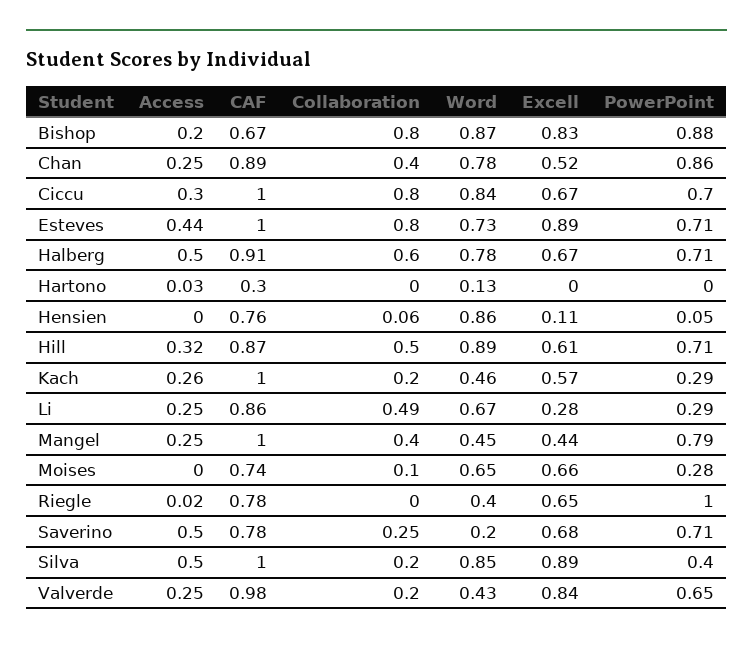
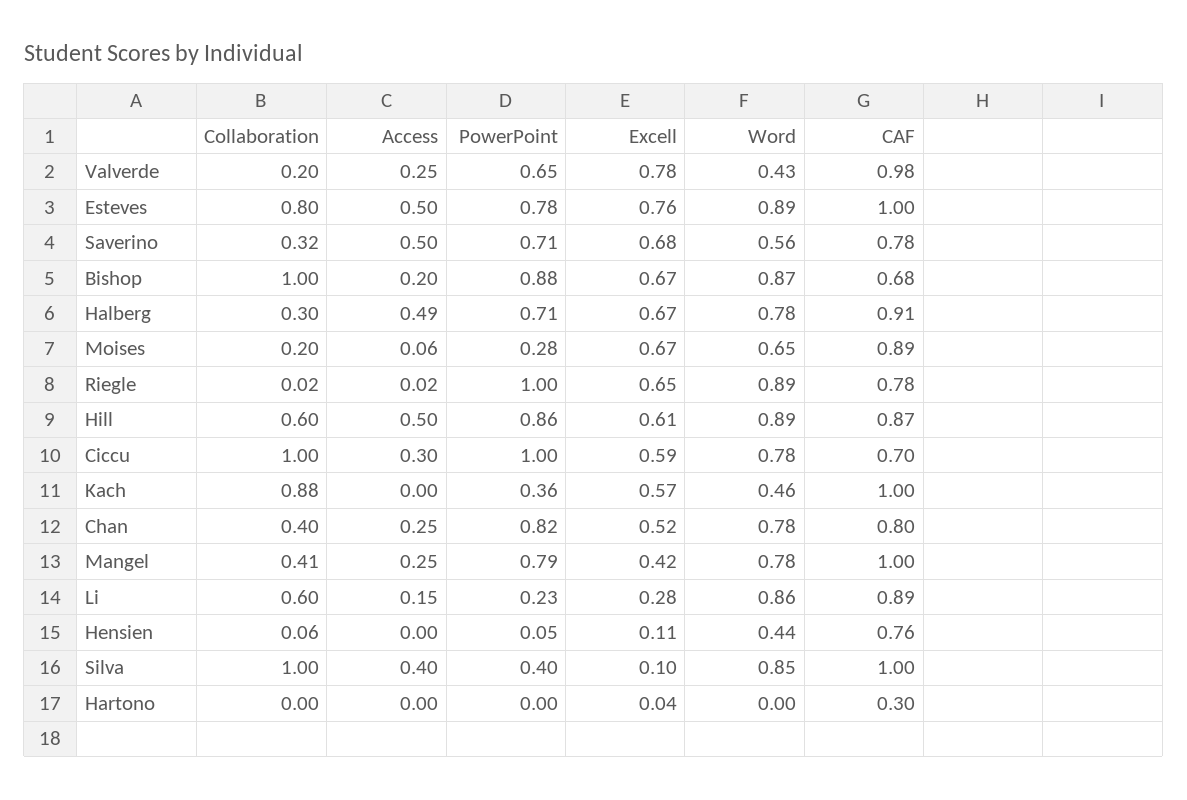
CAF, Bishop: 0.67 -> 0.68
Collaboration, Bishop: 0.8 -> 1
Excell, Bishop: 0.83 -> 0.67
CAF, Chan: 0.89 -> 0.8
PowerPoint, Chan: 0.86 -> 0.82
CAF, Ciccu: 1 -> 0.7
Collaboration, Ciccu: 0.8 -> 1
Word, Ciccu: 0.84 -> 0.78
Excell, Ciccu: 0.67 -> 0.59
PowerPoint, Ciccu: 0.7 -> 1
Access, Esteves: 0.44 -> 0.5
Word, Esteves: 0.73 -> 0.89
Excell, Esteves: 0.89 -> 0.76
PowerPoint, Esteves: 0.71 -> 0.78
Access, Halberg: 0.5 -> 0.49
Collaboration, Halberg: 0.6 -> 0.3
Access, Hartono: 0.03 -> 0
Word, Hartono: 0.13 -> 0
Excell, Hartono: 0 -> 0.04
Word, Hensien: 0.86 -> 0.44
Access, Hill: 0.32 -> 0.5
Collaboration, Hill: 0.5 -> 0.6
PowerPoint, Hill: 0.71 -> 0.86
Access, Kach: 0.26 -> 0
Collaboration, Kach: 0.2 -> 0.88
PowerPoint, Kach: 0.29 -> 0.36
Access, Li: 0.25 -> 0.15
CAF, Li: 0.86 -> 0.89
Collaboration, Li: 0.49 -> 0.6
Word, Li: 0.67 -> 0.86
PowerPoint, Li: 0.29 -> 0.23
Collaboration, Mangel: 0.4 -> 0.41
Word, Mangel: 0.45 -> 0.78
Excell, Mangel: 0.44 -> 0.42
Access, Moises: 0 -> 0.06
CAF, Moises: 0.74 -> 0.89
Collaboration, Moises: 0.1 -> 0.2
Excell, Moises: 0.66 -> 0.67
Collaboration, Riegle: 0 -> 0.02
Word, Riegle: 0.4 -> 0.89
Collaboration, Saverino: 0.25 -> 0.32
Word, Saverino: 0.2 -> 0.56
Access, Silva: 0.5 -> 0.4
Collaboration, Silva: 0.2 -> 1
Excell, Silva: 0.89 -> 0.1
Excell, Valverde: 0.84 -> 0.78

